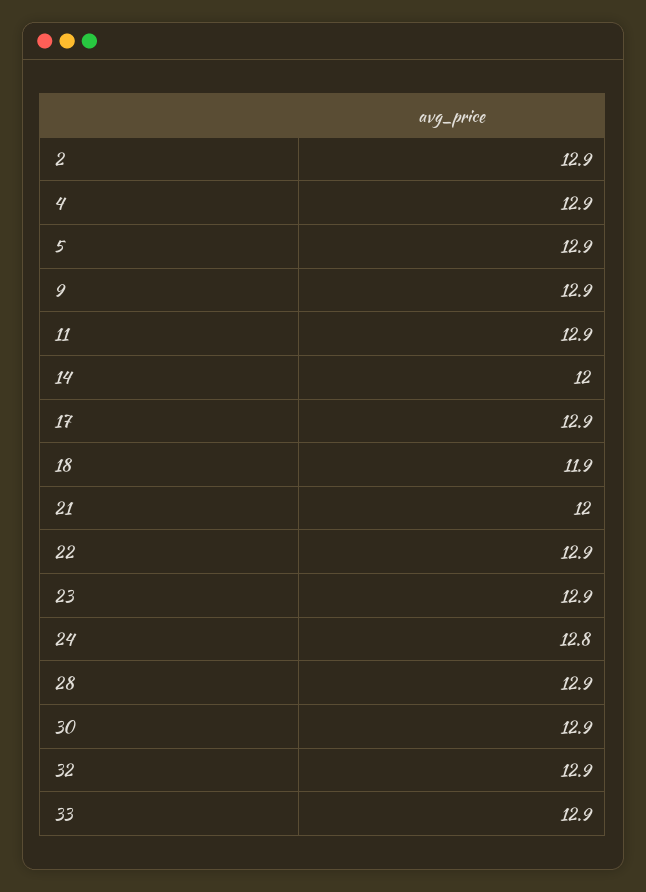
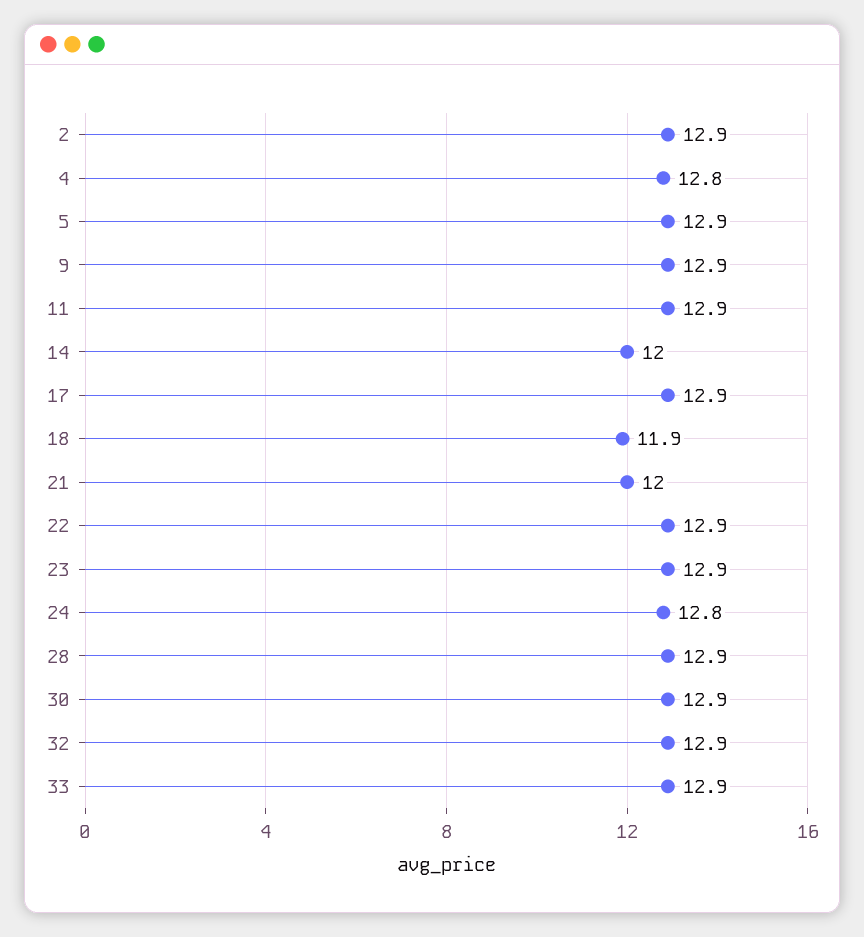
4: 12.9 -> 12.8

